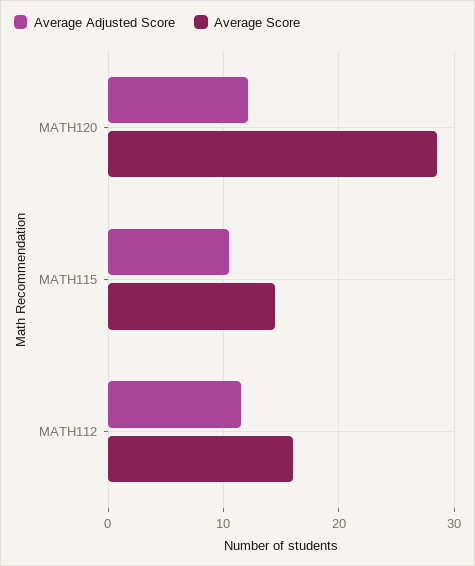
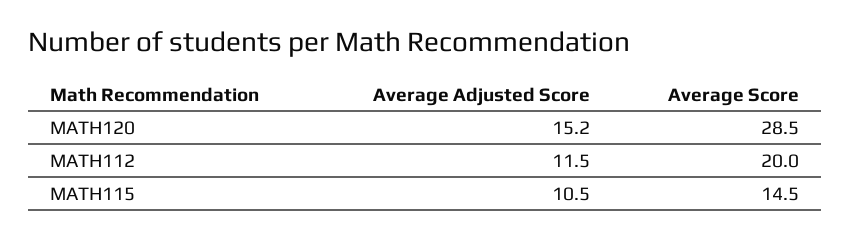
Average Adjusted Score, MATH120: 12 -> 15.2
Average Score, MATH112: 16 -> 20

